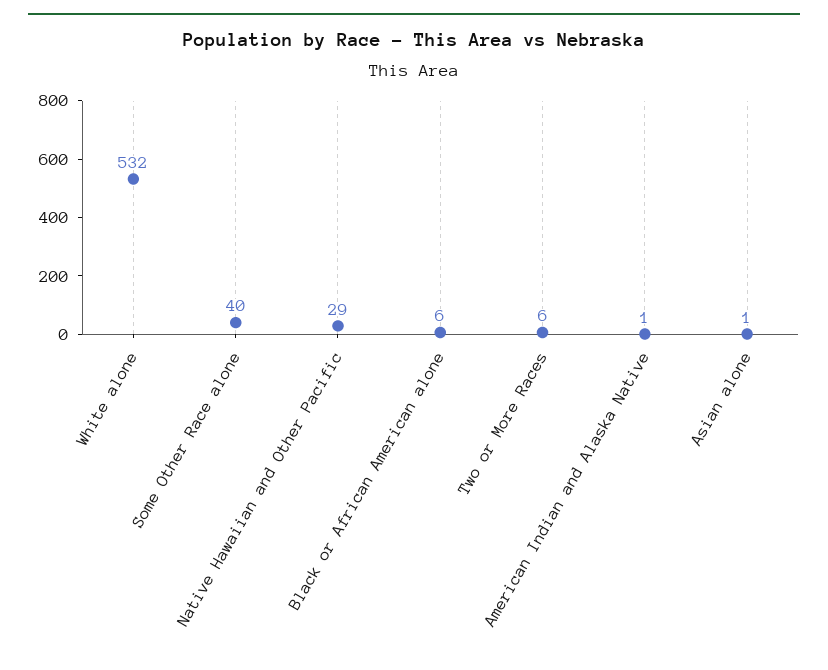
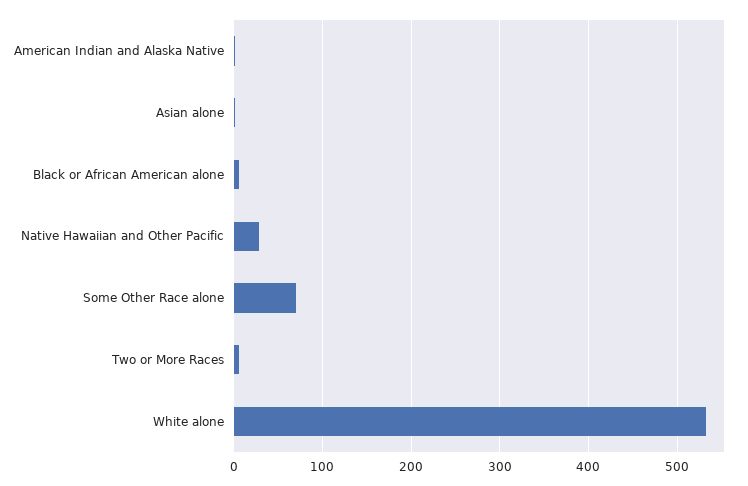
Some Other Race alone: 40 -> 70

